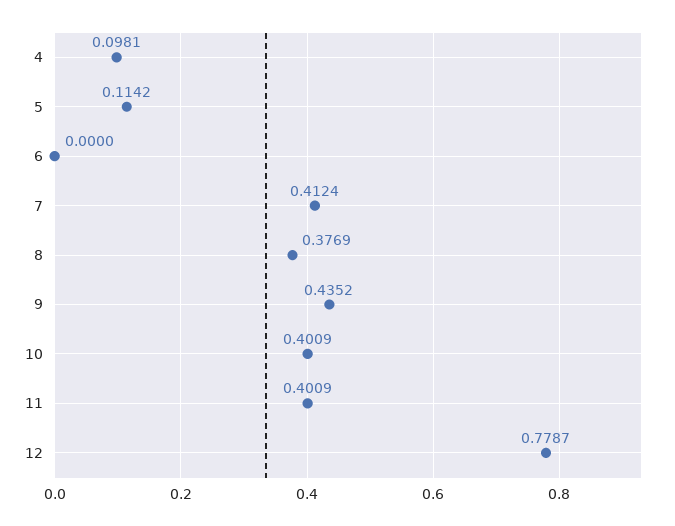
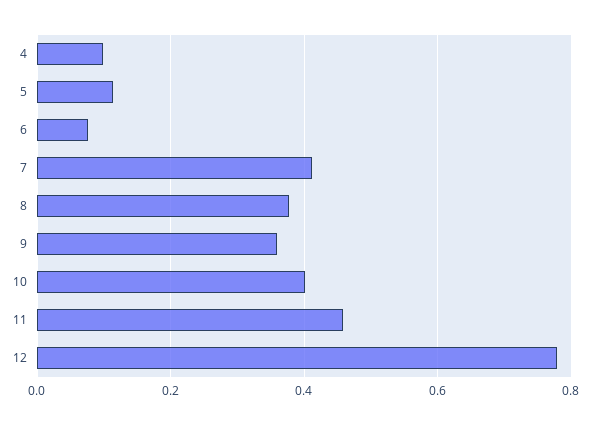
6: 0 -> 0.08
9: 0.4352 -> 0.36
11: 0.4009 -> 0.46

